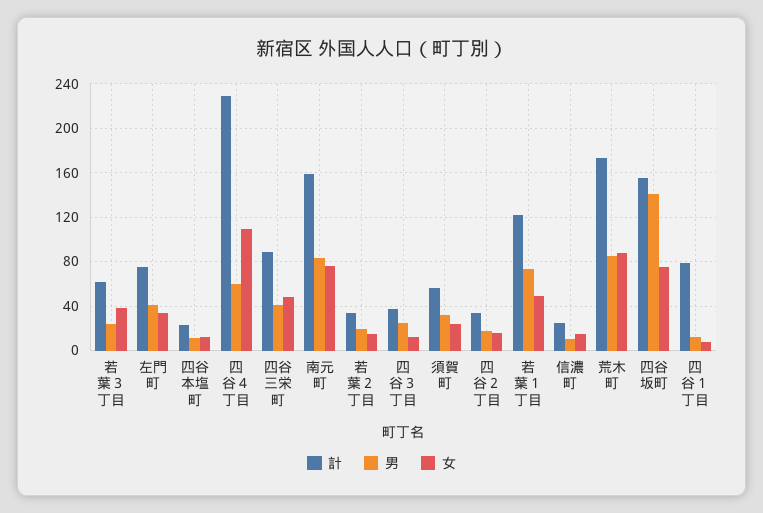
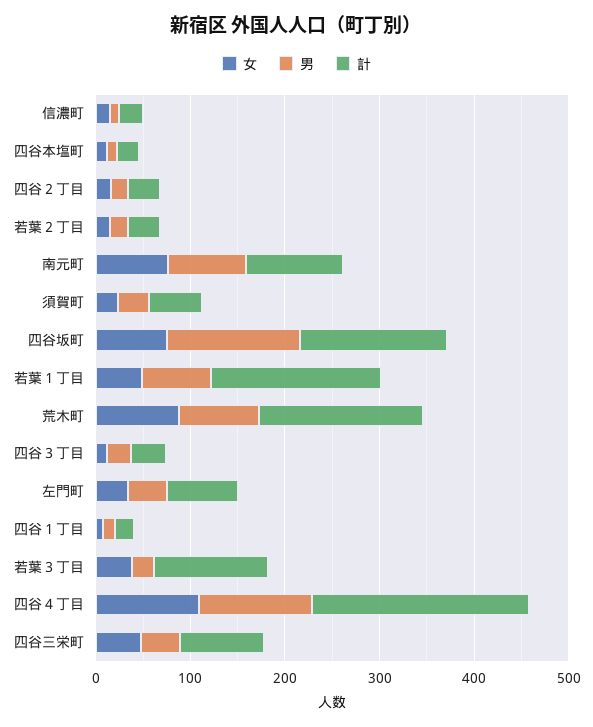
計, 若葉３丁目: 60 -> 120
男, 四谷４丁目: 60 -> 120
計, 南元町: 160 -> 100
計, 若葉１丁目: 120 -> 180
計, 四谷１丁目: 80 -> 20

